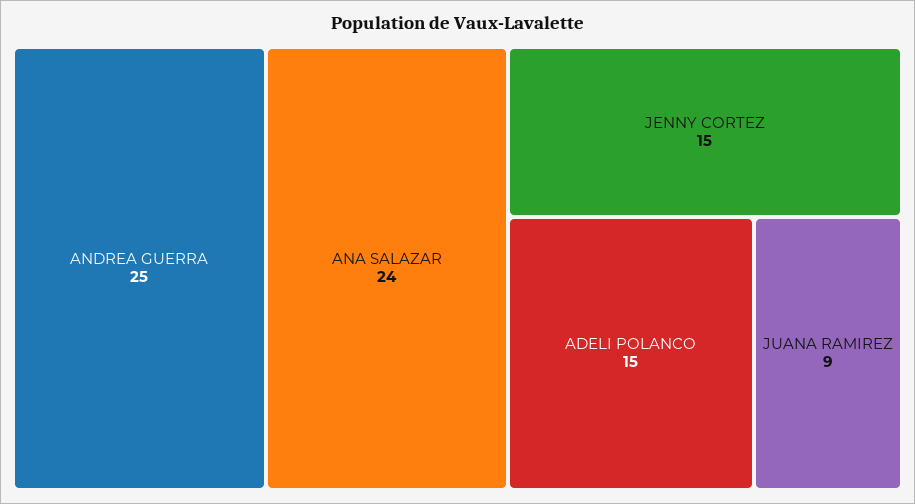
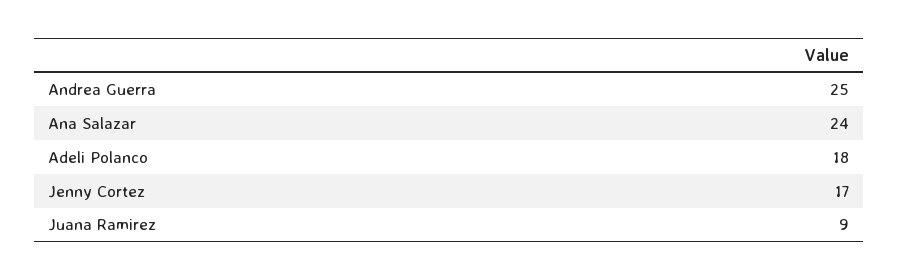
JENNY CORTEZ: 15 -> 17
ADELI POLANCO: 15 -> 18

